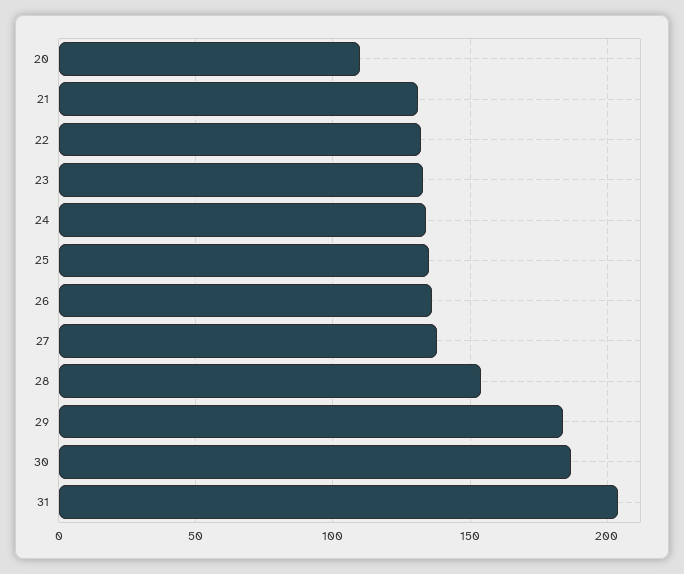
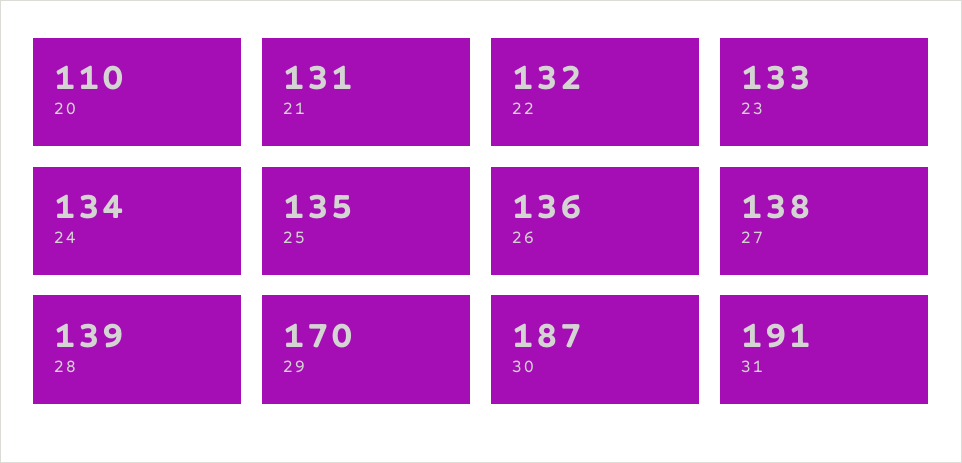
28: 155 -> 139
29: 185 -> 170
31: 205 -> 191

